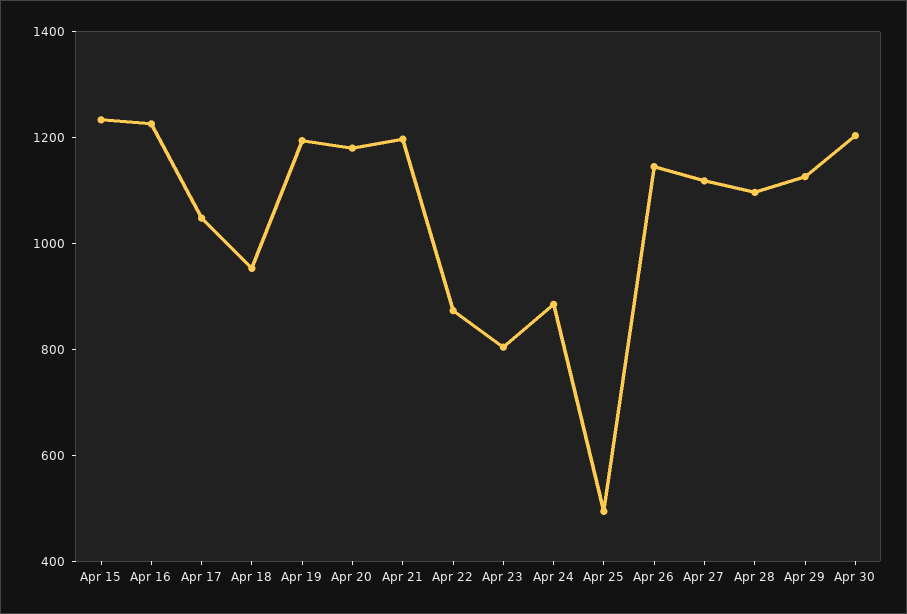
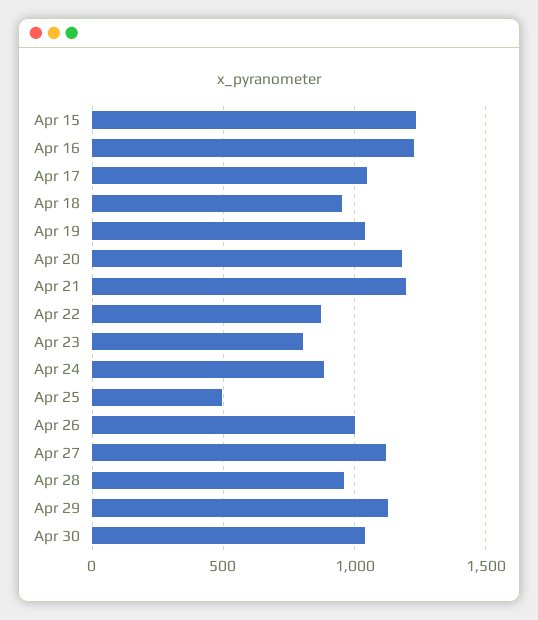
Apr 19: 1200 -> 1050
Apr 26: 1150 -> 1000
Apr 28: 1100 -> 950
Apr 30: 1200 -> 1050

